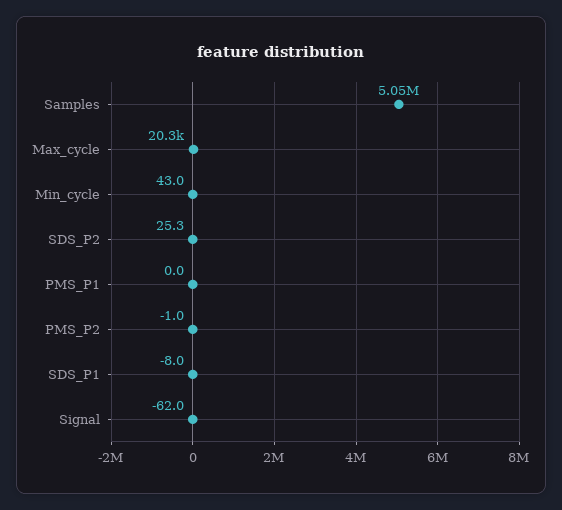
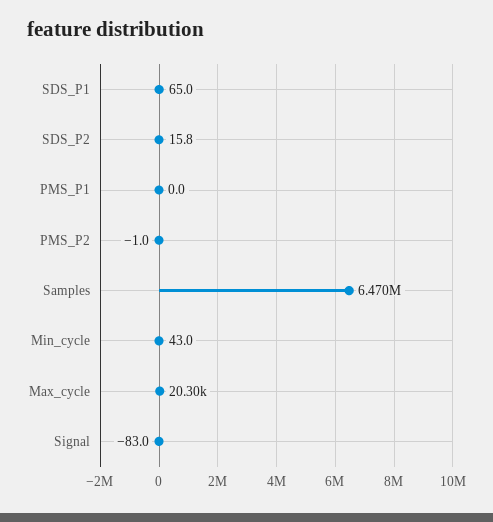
Samples: 5050000 -> 6470000
SDS_P2: 25.3 -> 15.8
SDS_P1: -8 -> 65
Signal: -62 -> -83

